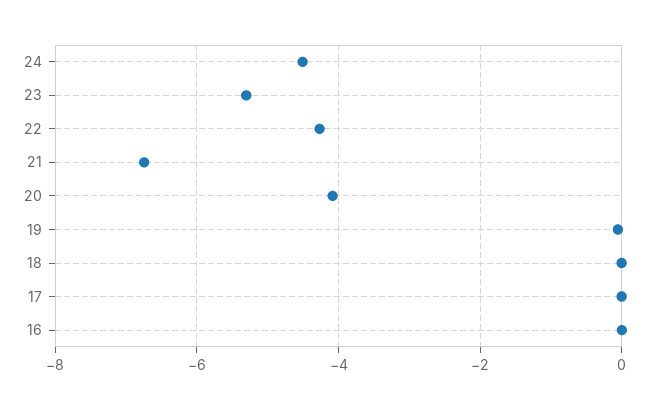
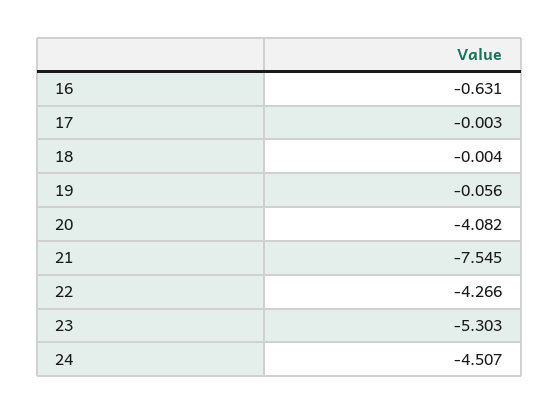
21: -6.8 -> -7.545
16: 0 -> -0.631

